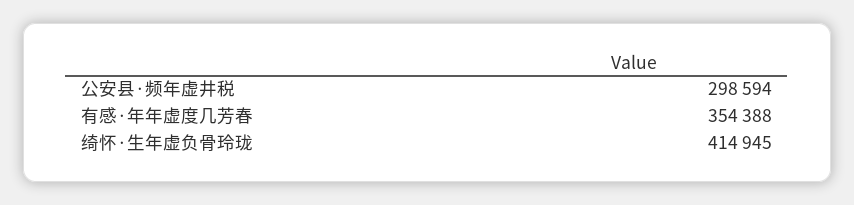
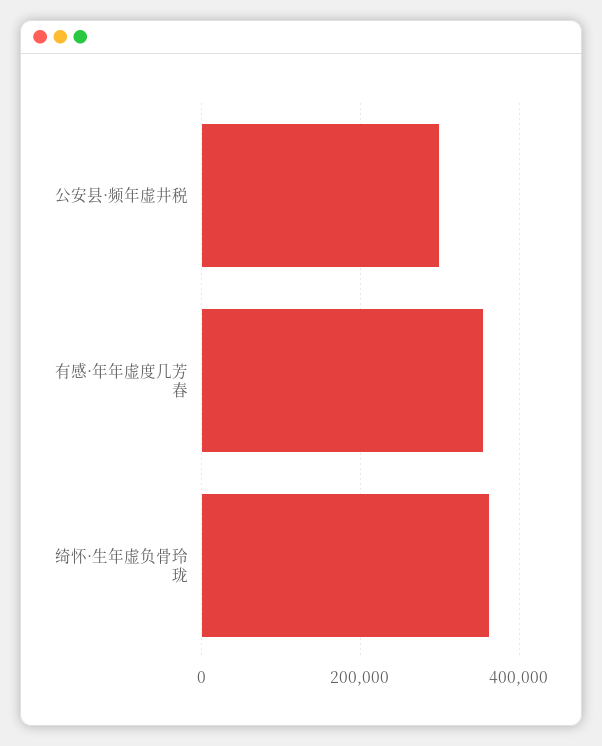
绮怀·生年虚负骨玲珑: 414945 -> 360000

